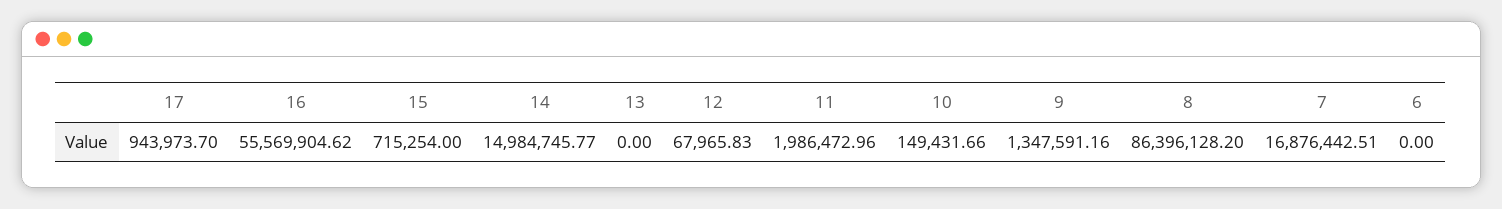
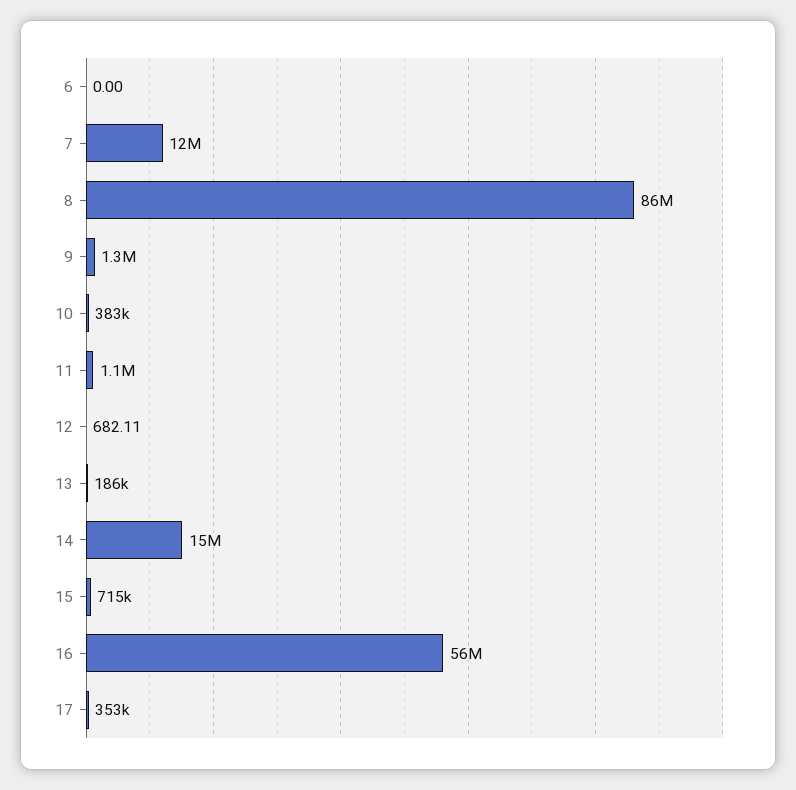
17: 943973.7 -> 353000
13: 0 -> 186000
12: 67965.83 -> 682.11
11: 1986472.96 -> 1100000
10: 149431.66 -> 383000
7: 16876442.51 -> 12000000

